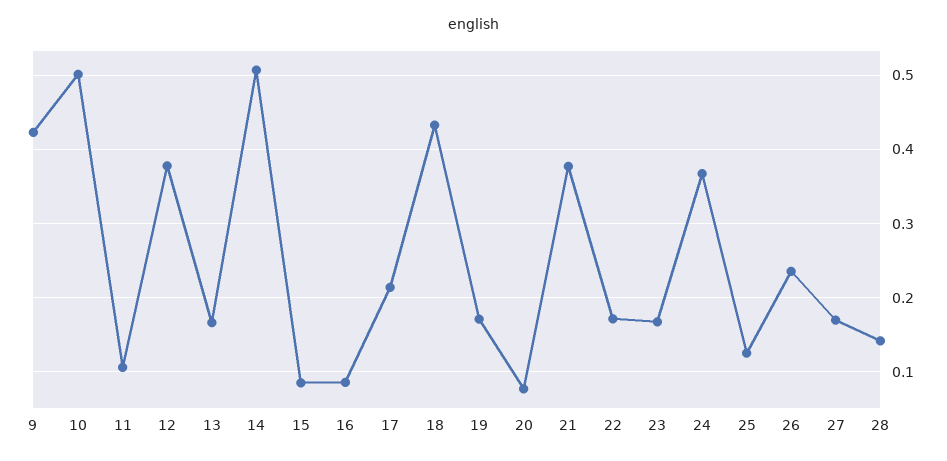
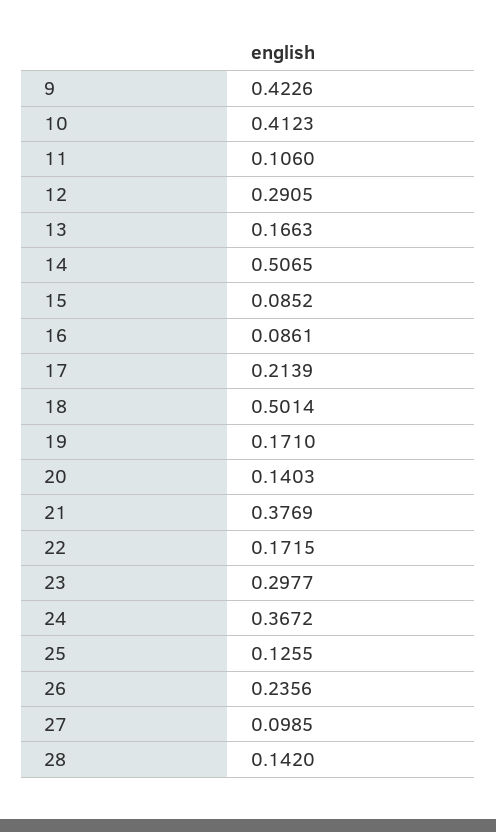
10: 0.5 -> 0.4123
12: 0.38 -> 0.2905
18: 0.43 -> 0.5014
20: 0.08 -> 0.1403
23: 0.17 -> 0.2977
27: 0.17 -> 0.0985

